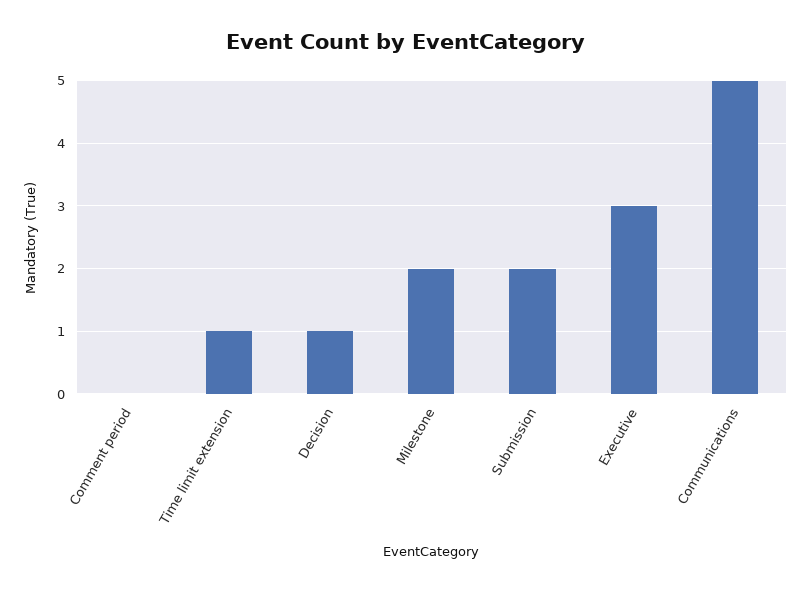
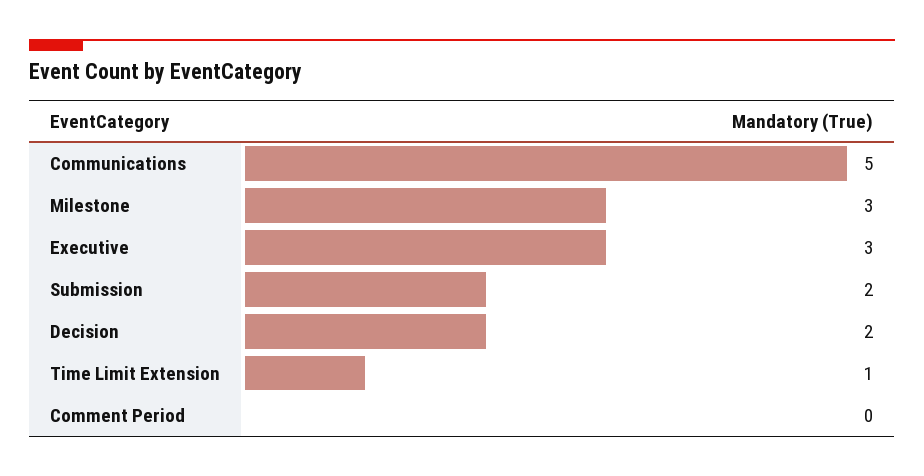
Decision: 1 -> 2
Milestone: 2 -> 3

